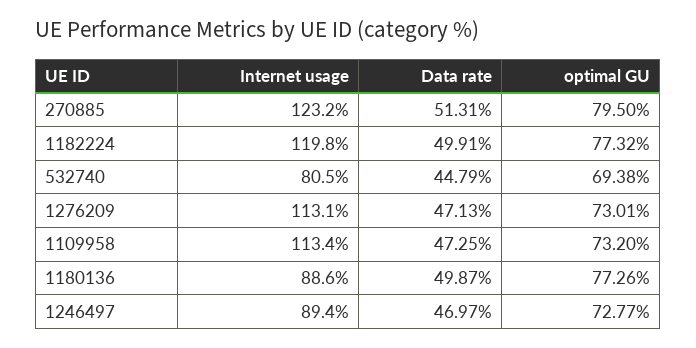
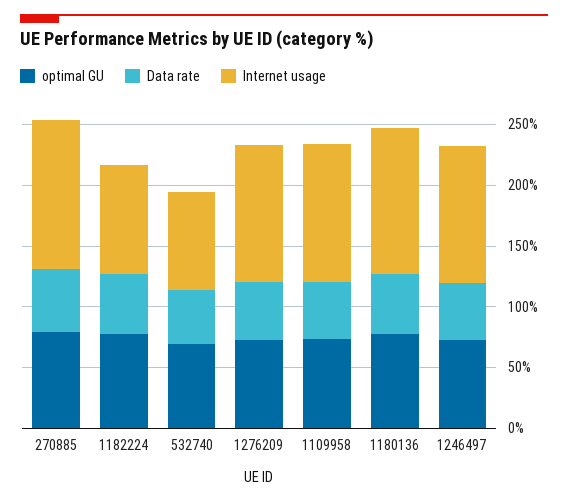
Internet usage, 1182224: 119.8 -> 90
Internet usage, 1180136: 88.6 -> 120
Internet usage, 1246497: 89.4 -> 110

